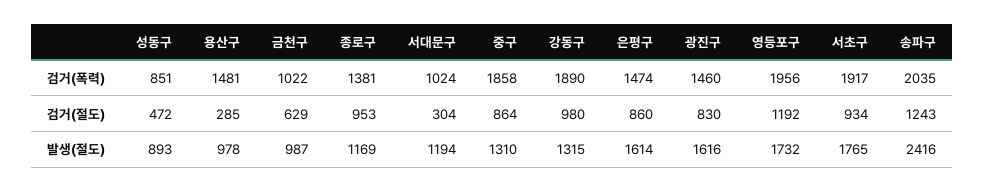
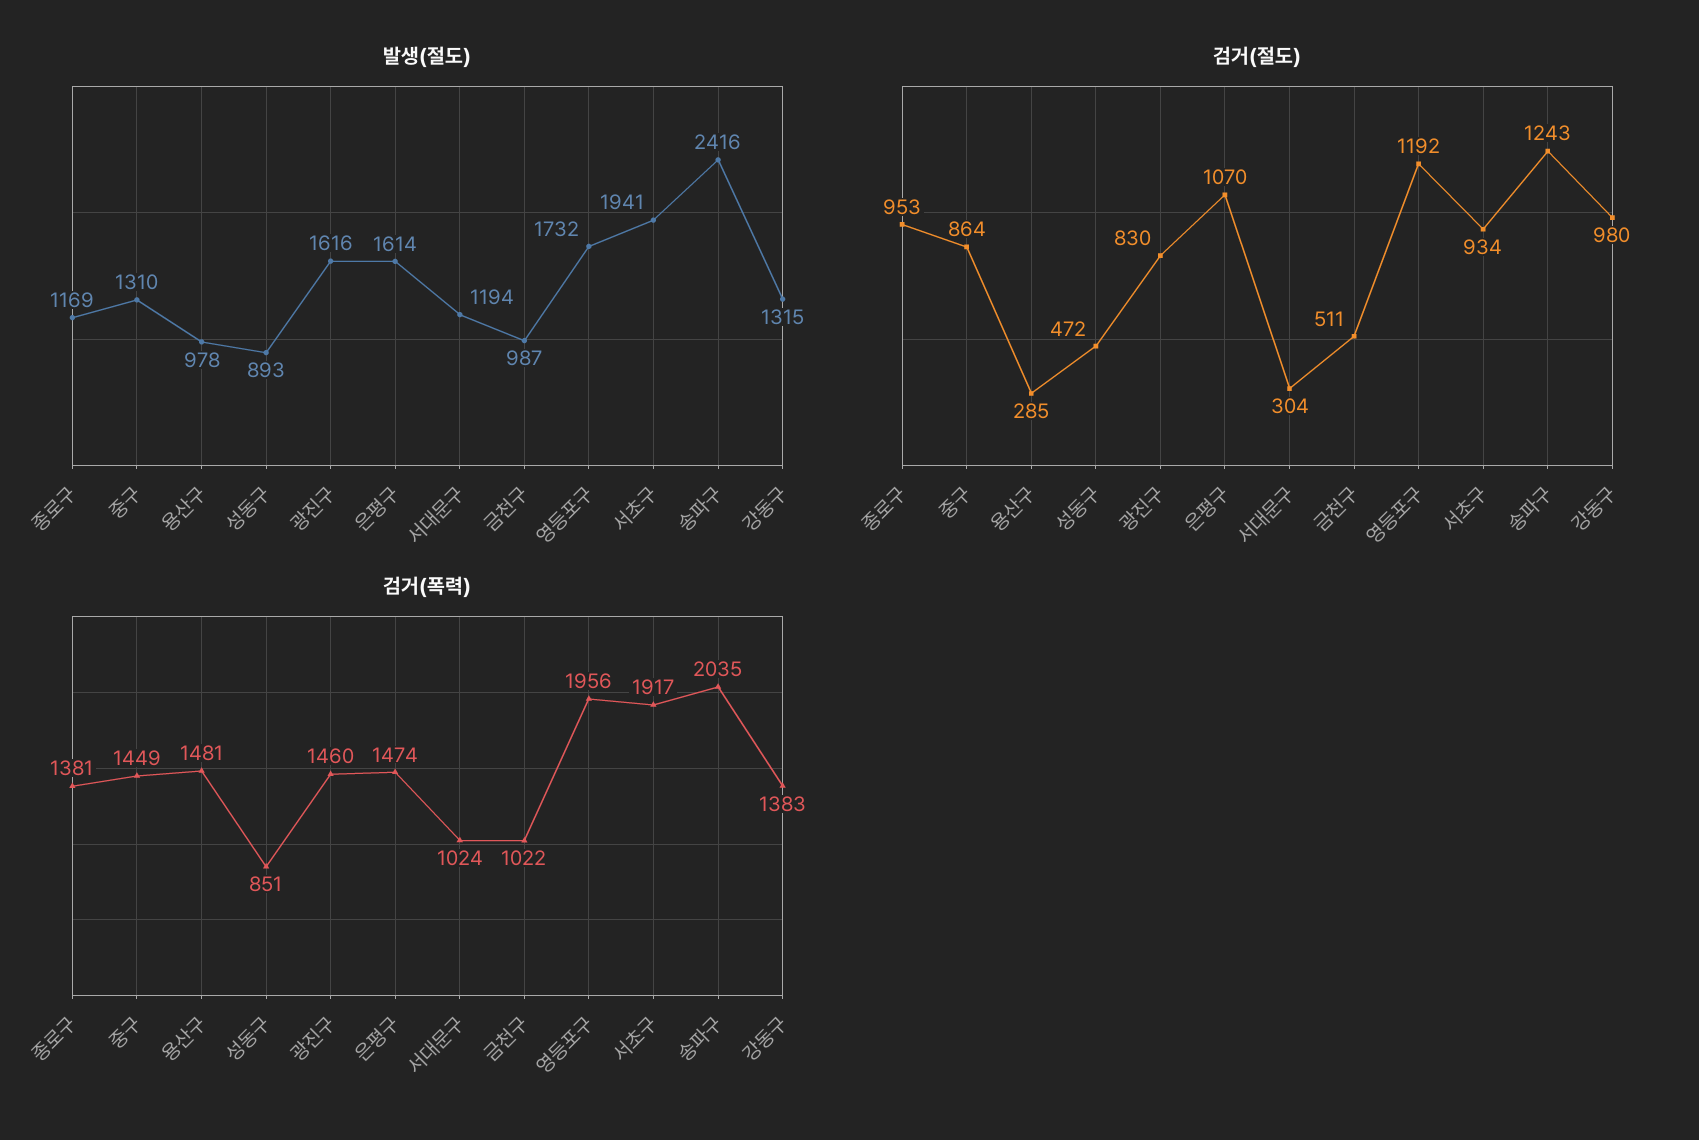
검거(폭력), 중구: 1858 -> 1449
검거(폭력), 강동구: 1890 -> 1383
검거(절도), 금천구: 629 -> 511
검거(절도), 은평구: 860 -> 1070
발생(절도), 서초구: 1765 -> 1941

